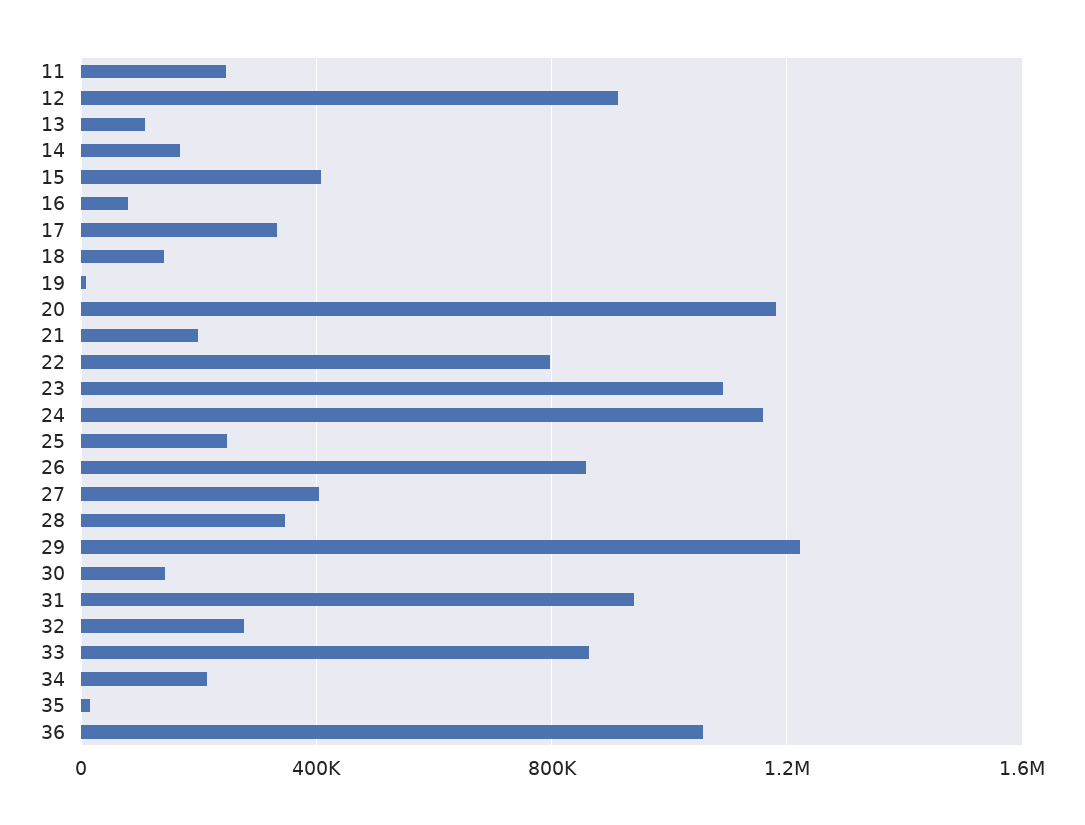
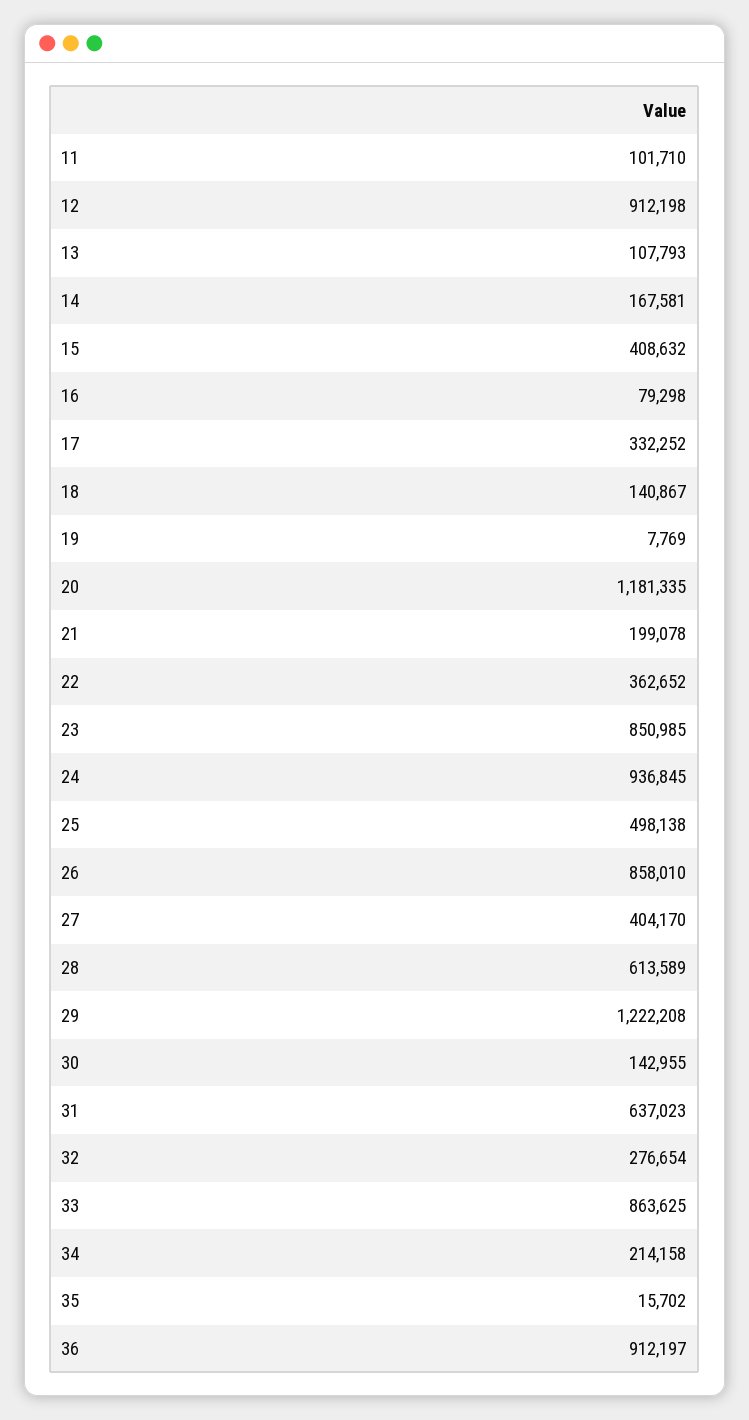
11: 250000 -> 101710
22: 800000 -> 362652
23: 1100000 -> 850985
24: 1150000 -> 936845
25: 250000 -> 498138
28: 350000 -> 613589
31: 950000 -> 637023
36: 1050000 -> 912197

